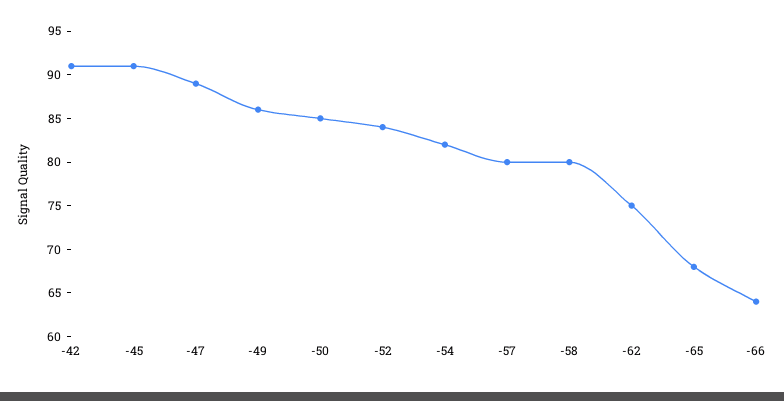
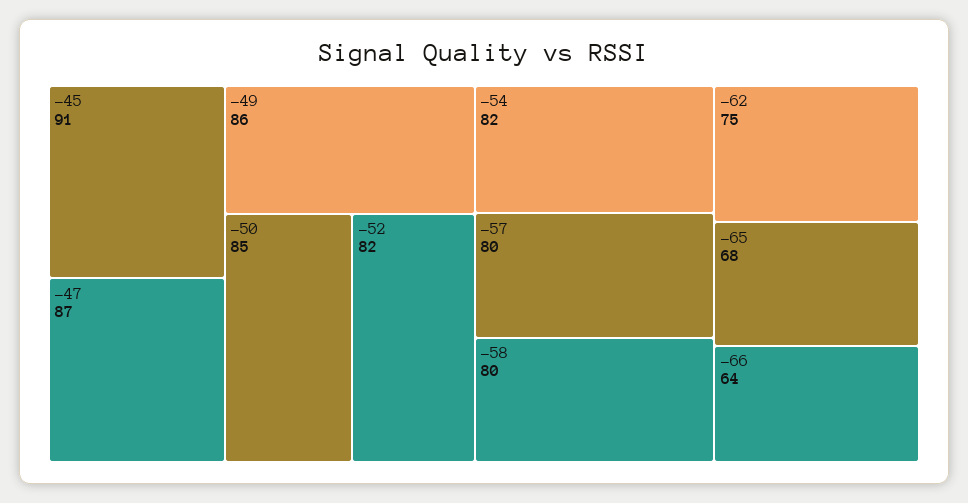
-42: 91 -> none
-47: 89 -> 87
-52: 84 -> 82

